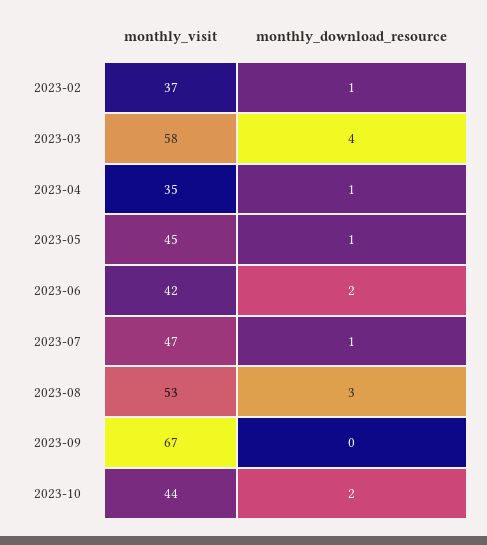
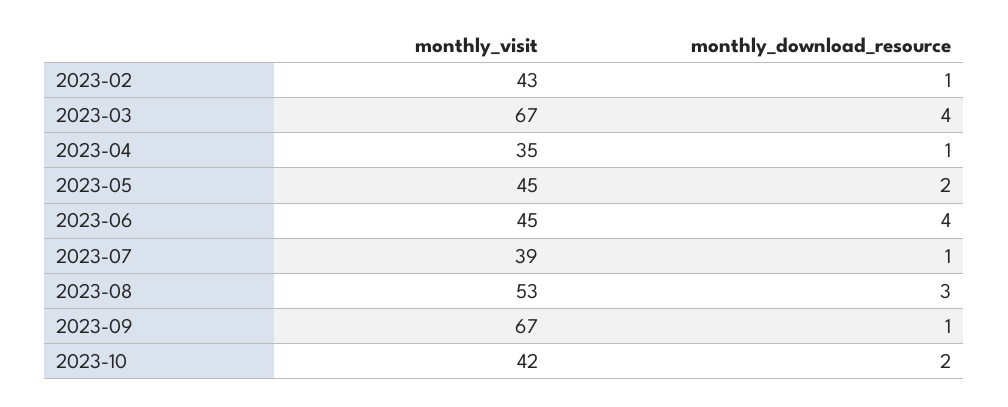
monthly_visit, 2023-02: 37 -> 43
monthly_visit, 2023-03: 58 -> 67
monthly_download_resource, 2023-05: 1 -> 2
monthly_visit, 2023-06: 42 -> 45
monthly_download_resource, 2023-06: 2 -> 4
monthly_visit, 2023-07: 47 -> 39
monthly_download_resource, 2023-09: 0 -> 1
monthly_visit, 2023-10: 44 -> 42

